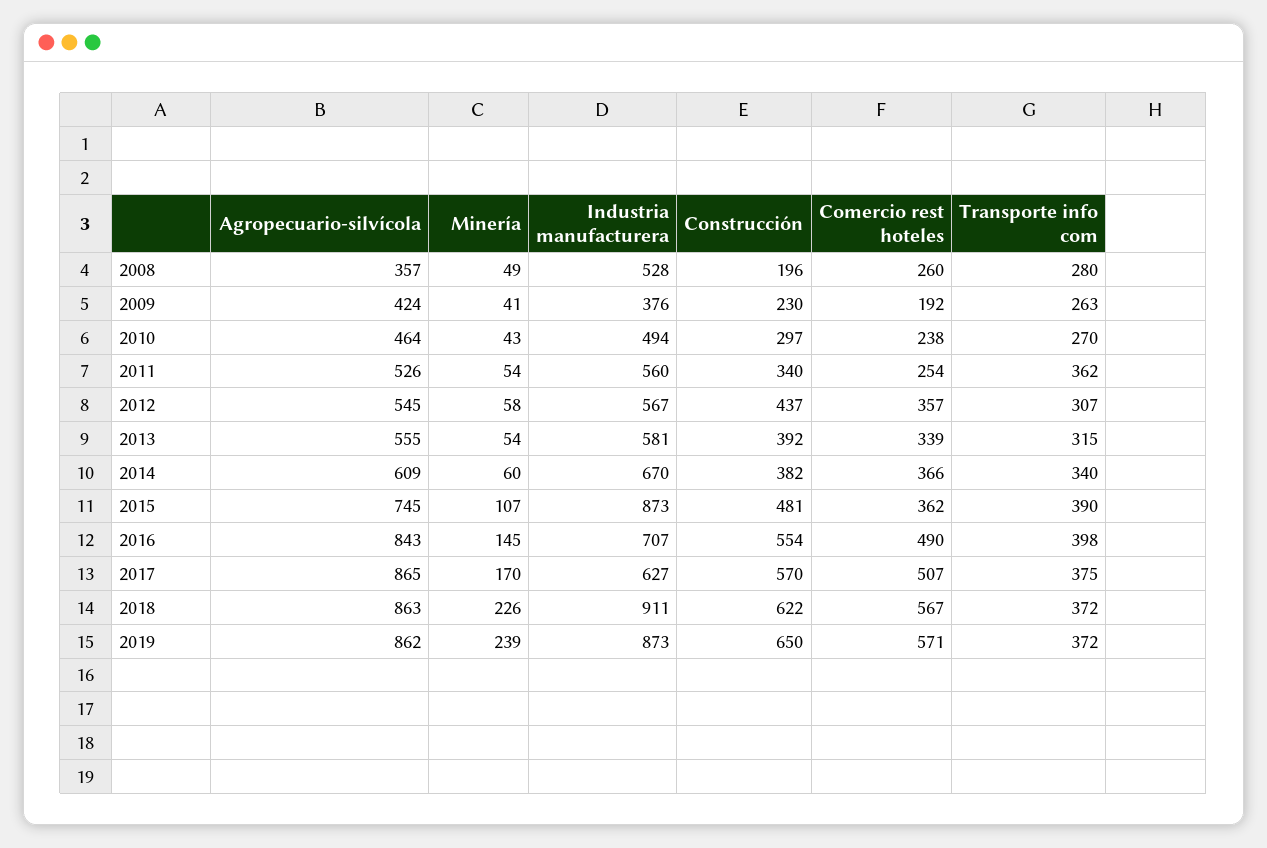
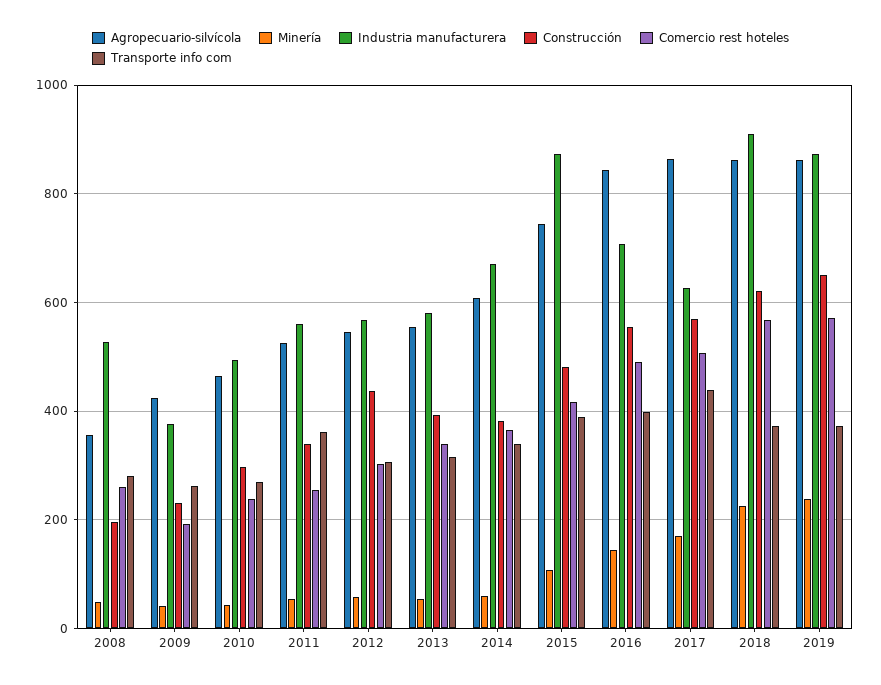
Comercio rest hoteles, 2012: 357 -> 300
Comercio rest hoteles, 2015: 362 -> 420
Transporte info com, 2017: 375 -> 440

